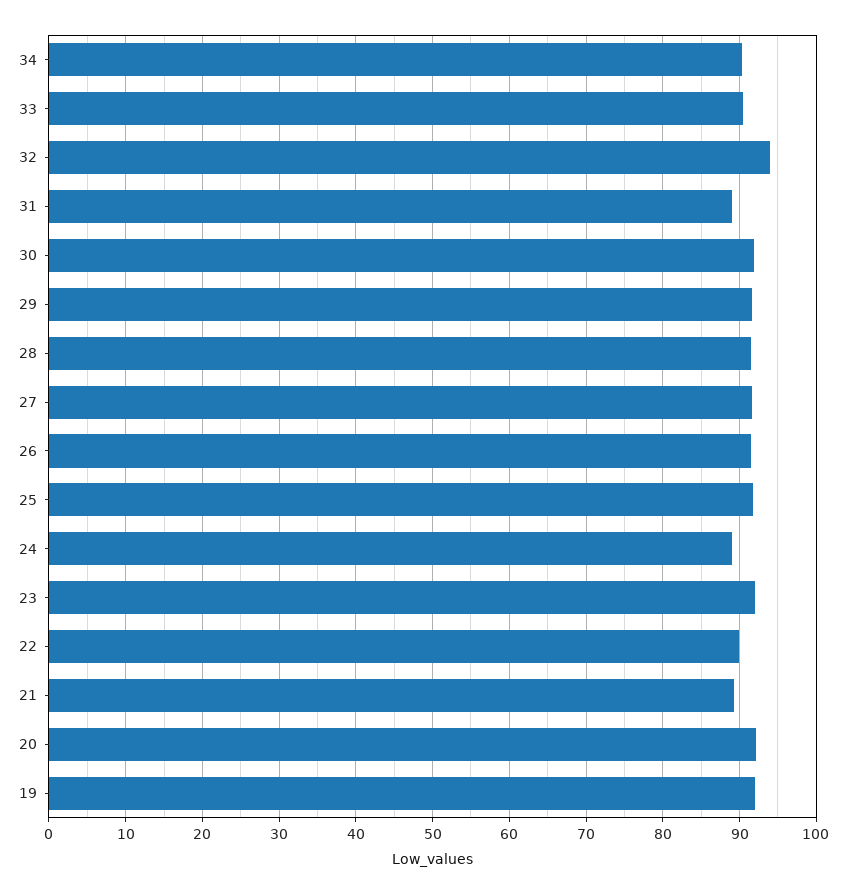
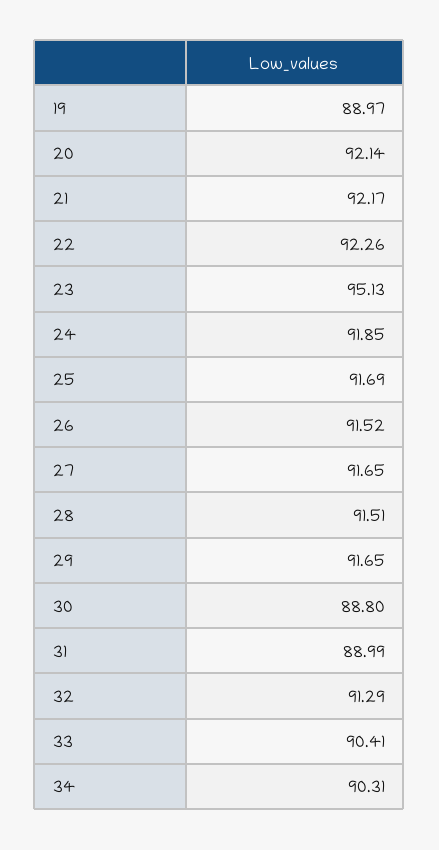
32: 94 -> 91.29
30: 92 -> 88.8
24: 89 -> 91.85
23: 92 -> 95.13
22: 90 -> 92.26
21: 89 -> 92.17
19: 92 -> 88.97

